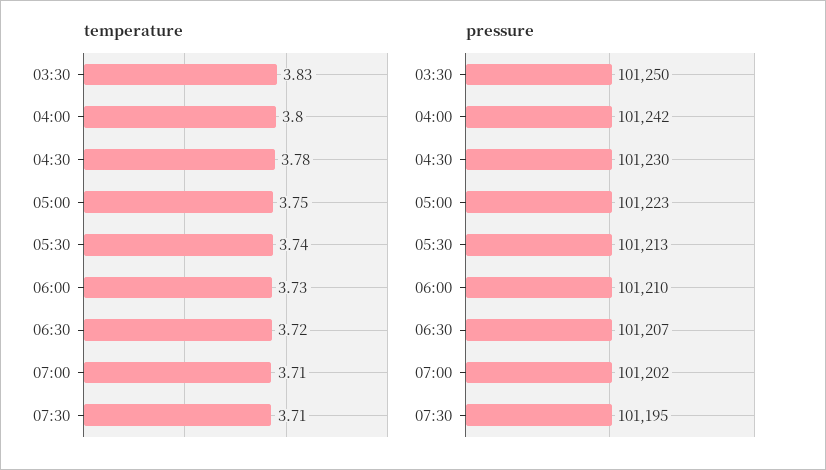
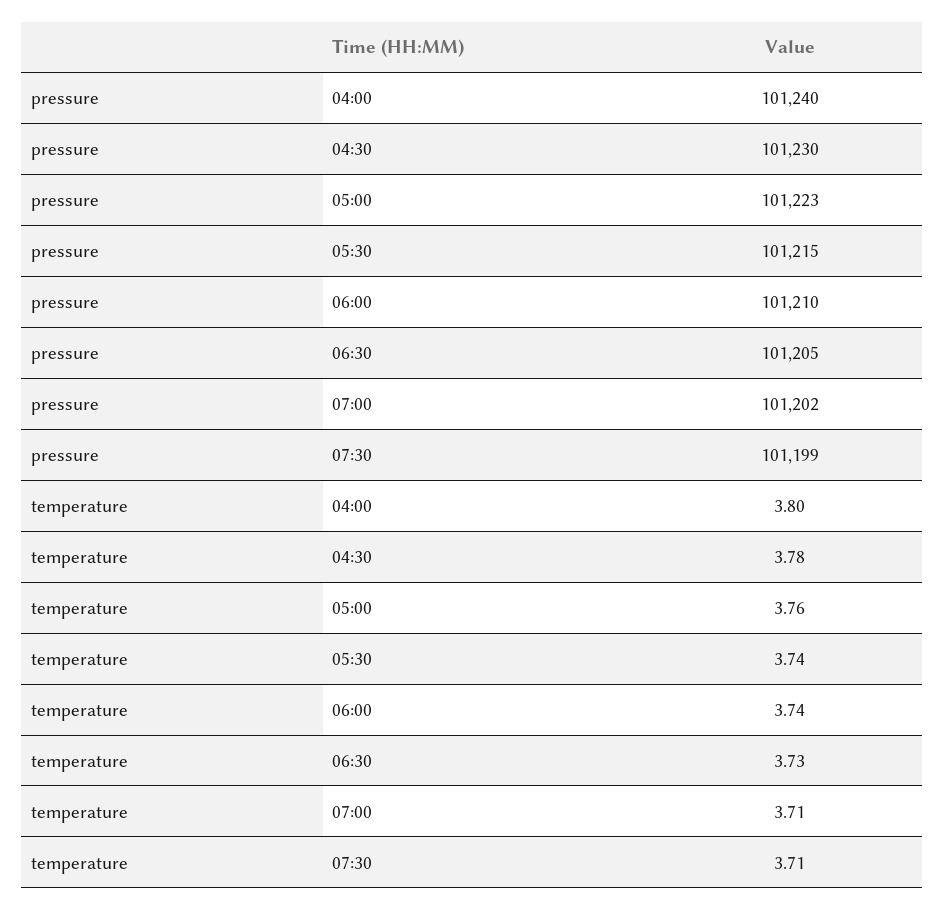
temperature, 03:30: 3.83 -> none
temperature, 05:00: 3.75 -> 3.76
temperature, 06:00: 3.73 -> 3.74
temperature, 06:30: 3.72 -> 3.73
pressure, 03:30: 101250 -> none
pressure, 04:00: 101242 -> 101240
pressure, 05:30: 101213 -> 101215
pressure, 06:30: 101207 -> 101205
pressure, 07:30: 101195 -> 101199

